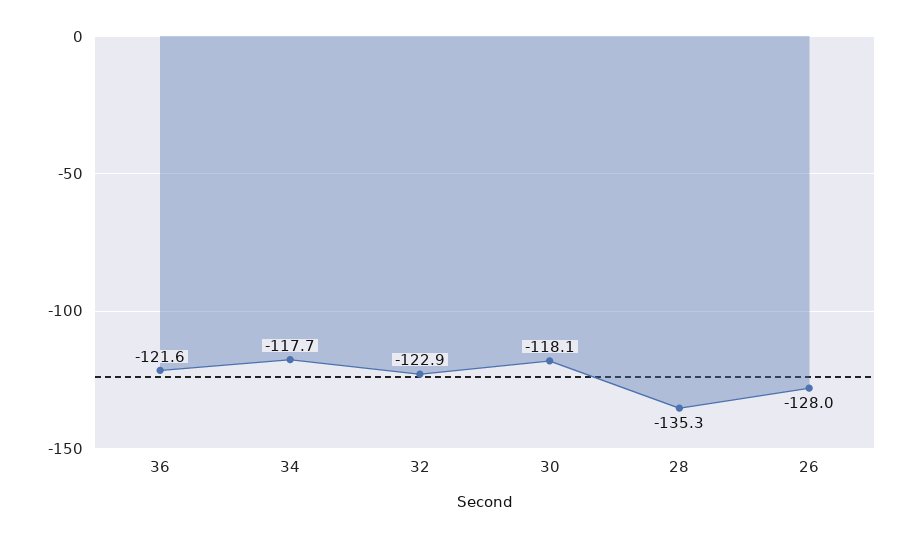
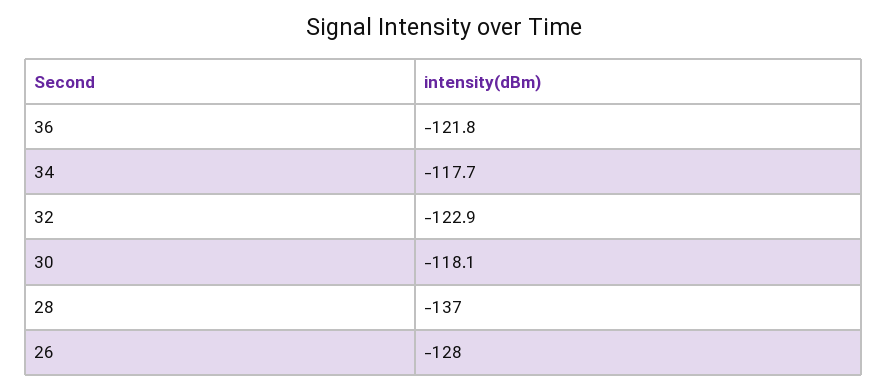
36: -121.6 -> -121.8
28: -135.3 -> -137

